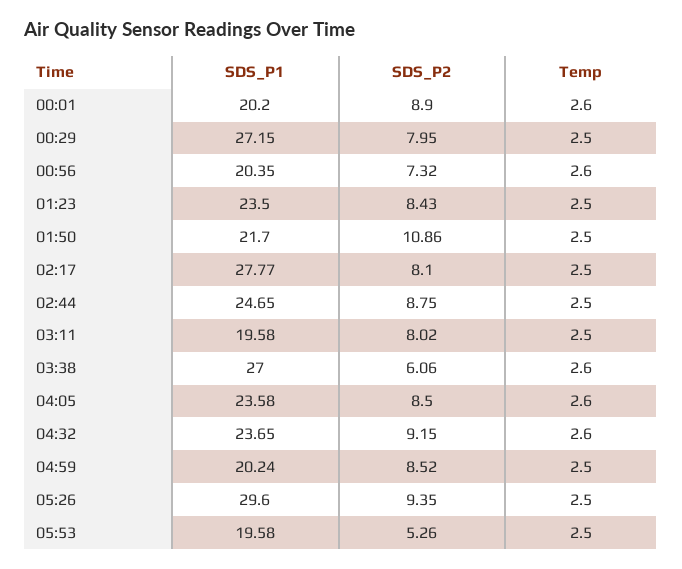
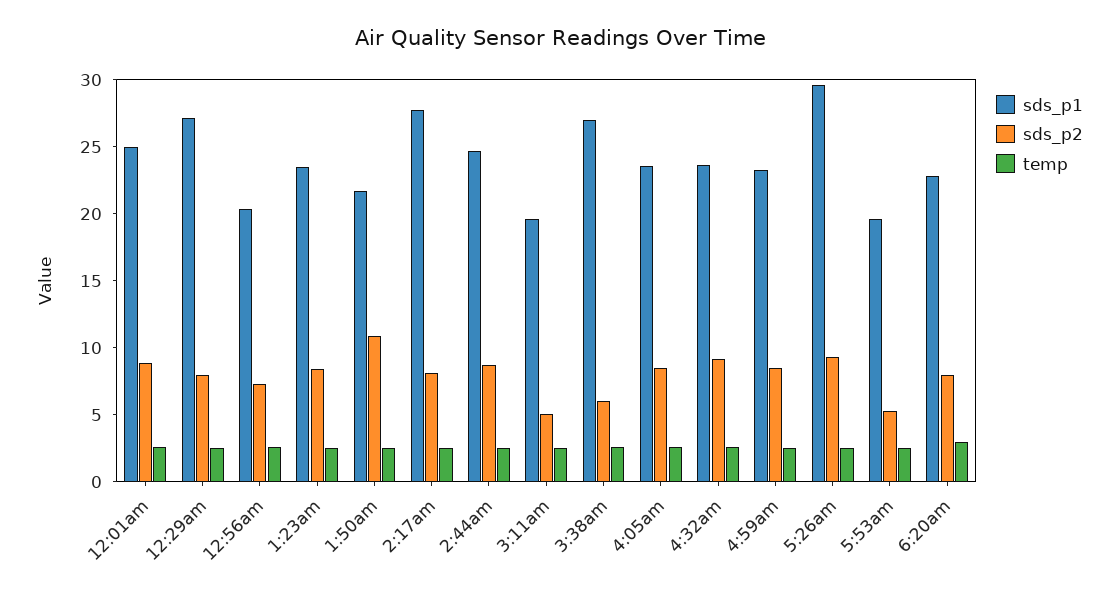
SDS_P1, 00:01: 20.2 -> 25
SDS_P2, 03:11: 8.02 -> 5
SDS_P1, 04:59: 20.24 -> 23
SDS_P1, 6:20am: none -> 23
SDS_P2, 6:20am: none -> 8
Temp, 6:20am: none -> 3

